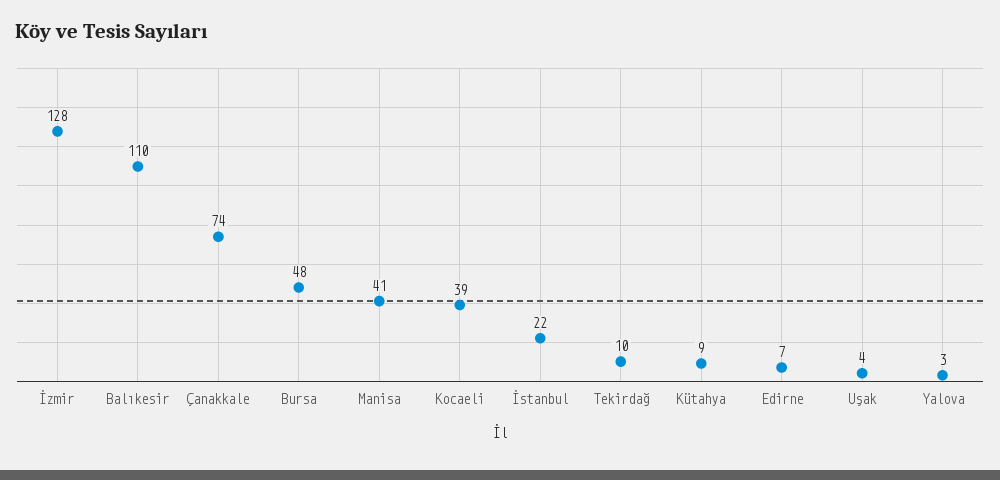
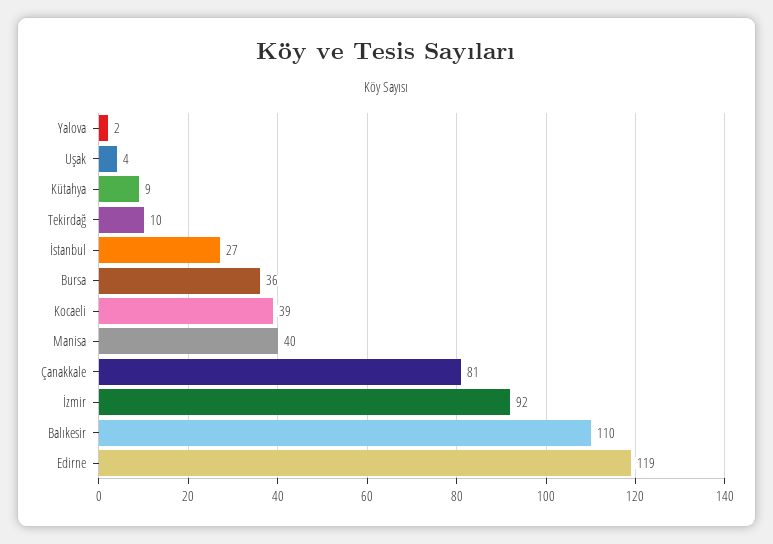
İzmir: 128 -> 92
Çanakkale: 74 -> 81
Bursa: 48 -> 36
Manisa: 41 -> 40
İstanbul: 22 -> 27
Edirne: 7 -> 119
Yalova: 3 -> 2

